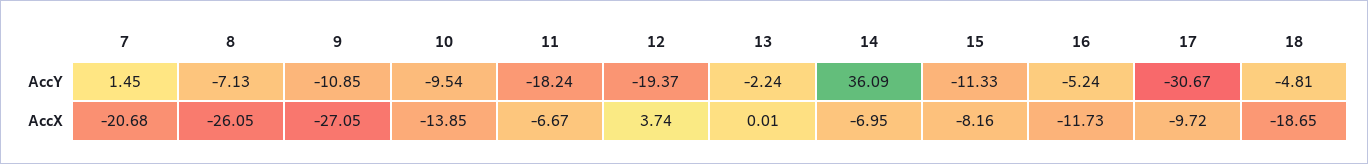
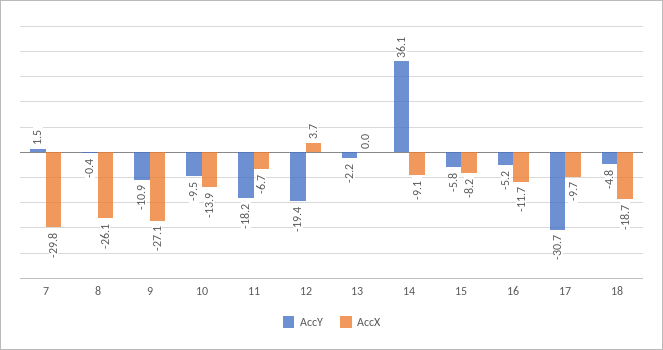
AccY, 8: -7.13 -> -0.4
AccY, 15: -11.33 -> -5.8
AccX, 7: -20.68 -> -29.8
AccX, 14: -6.95 -> -9.1

